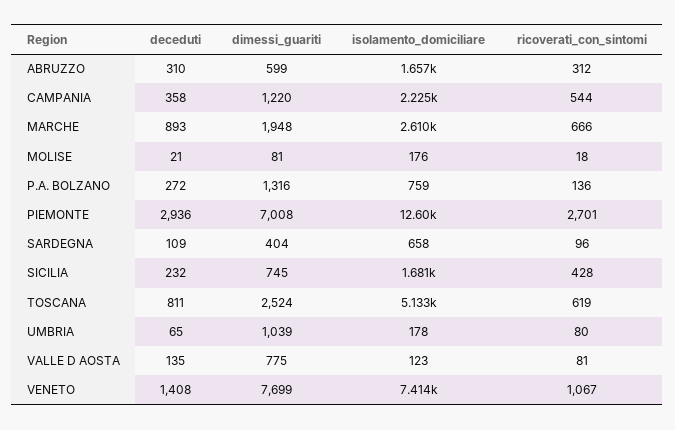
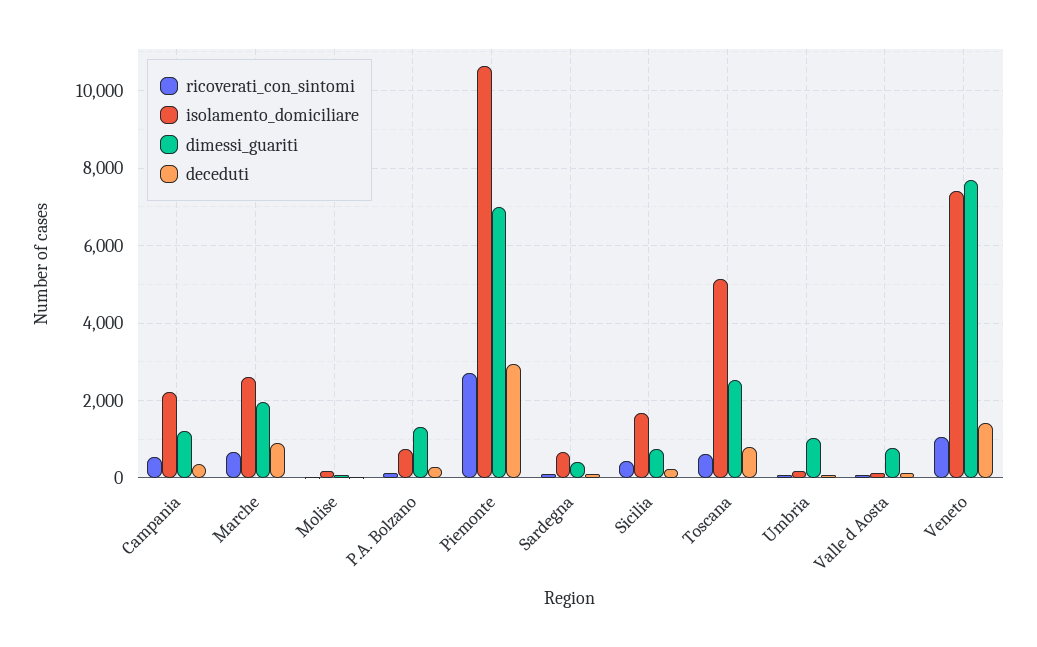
deceduti, ABRUZZO: 310 -> none
dimessi_guariti, ABRUZZO: 599 -> none
isolamento_domiciliare, ABRUZZO: 1657 -> none
ricoverati_con_sintomi, ABRUZZO: 312 -> none
isolamento_domiciliare, PIEMONTE: 12600 -> 10600

